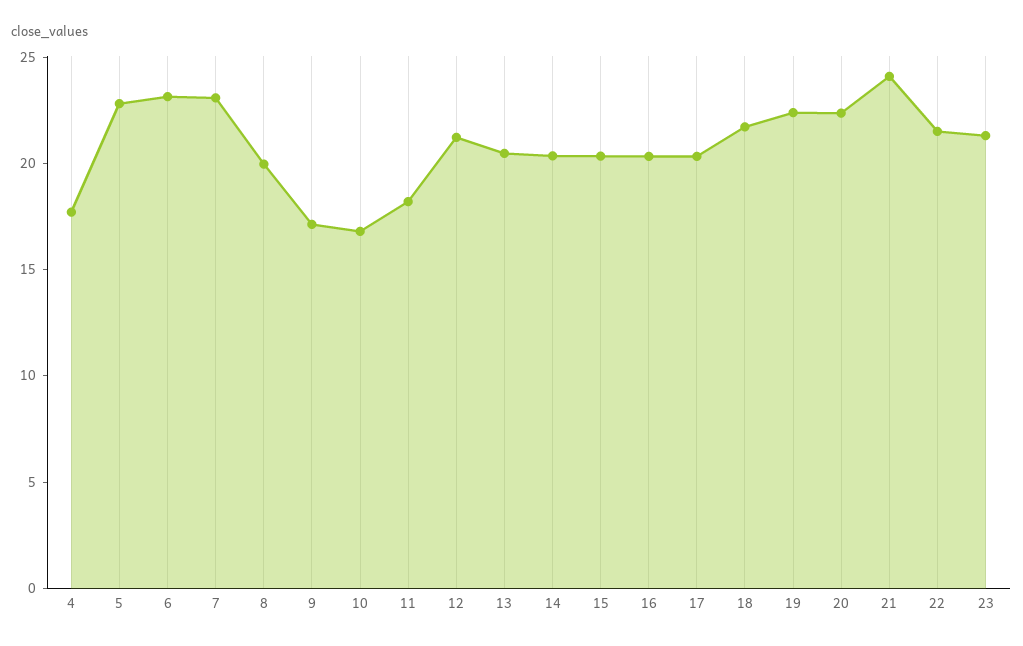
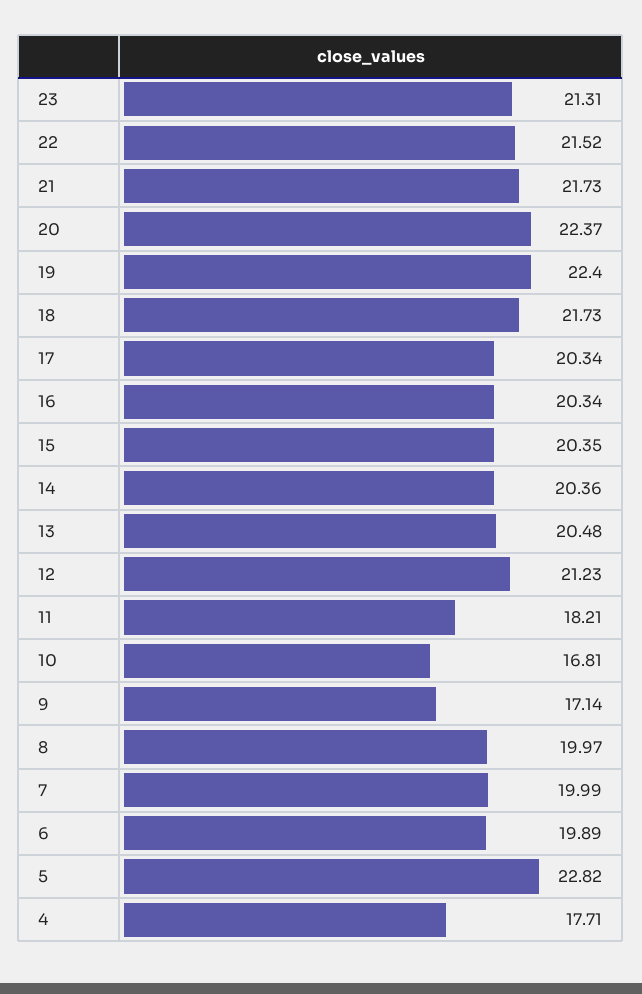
6: 23 -> 19.89
7: 23 -> 19.99
21: 24 -> 21.73

